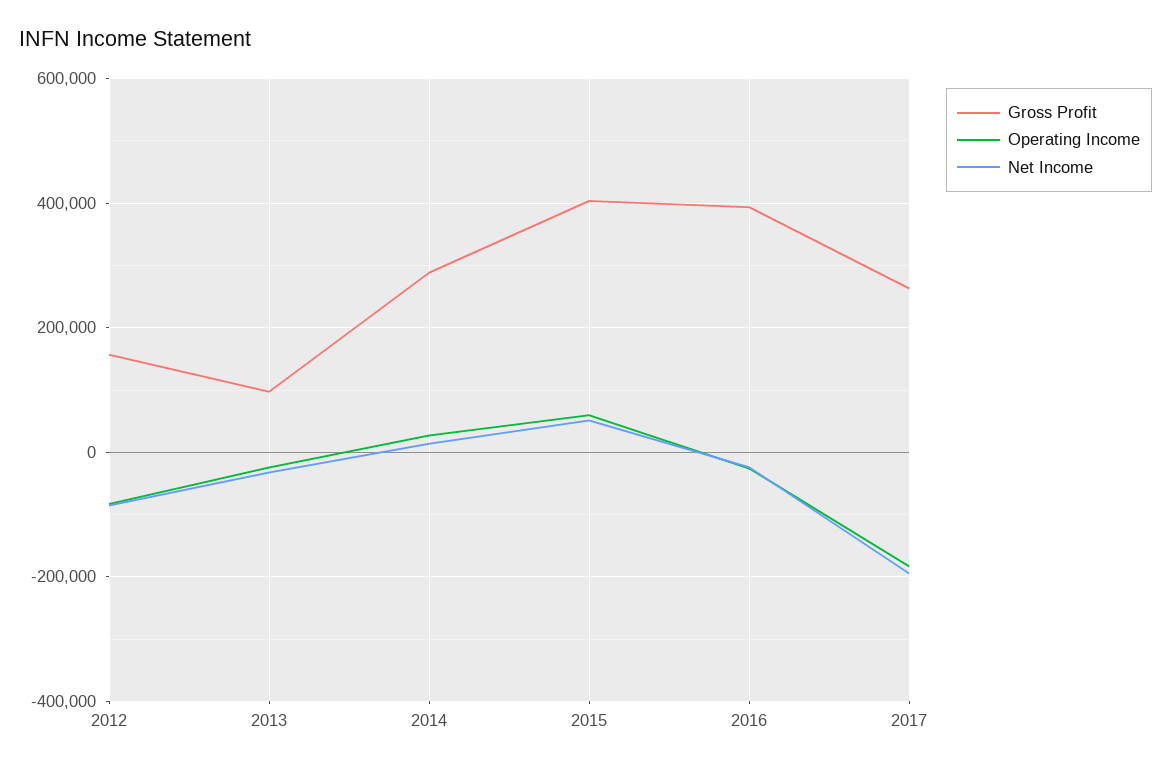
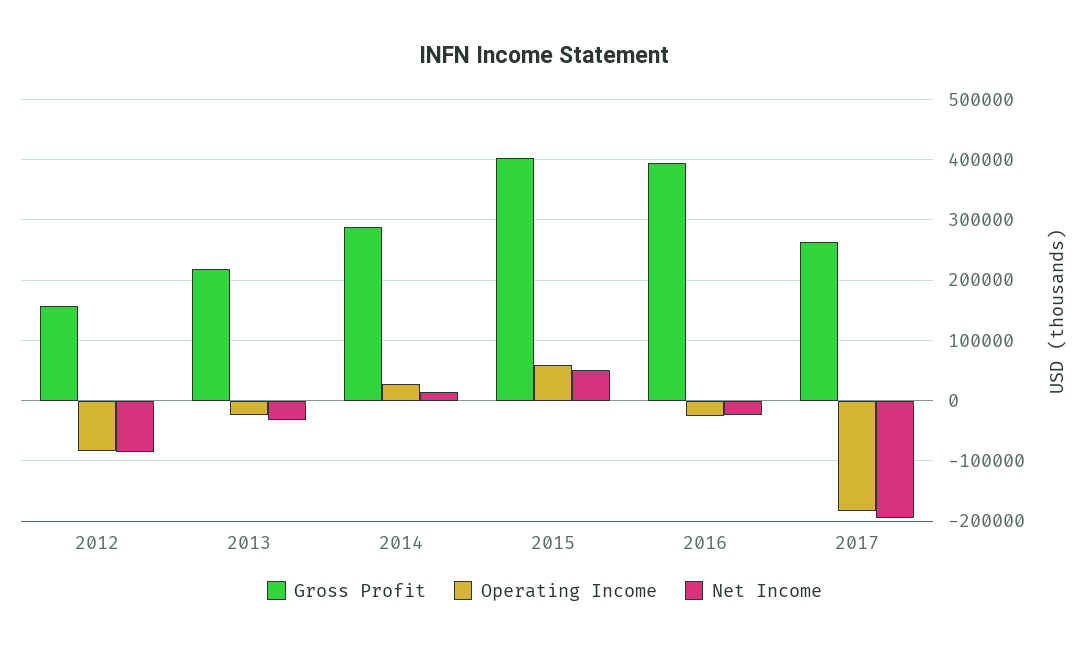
Gross Profit, 2013: 100000 -> 220000

